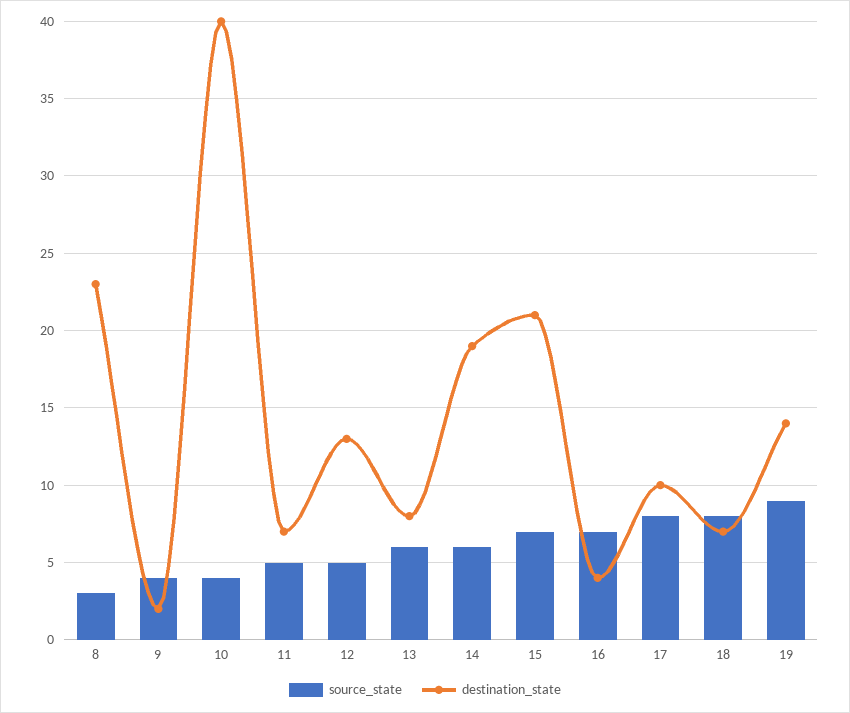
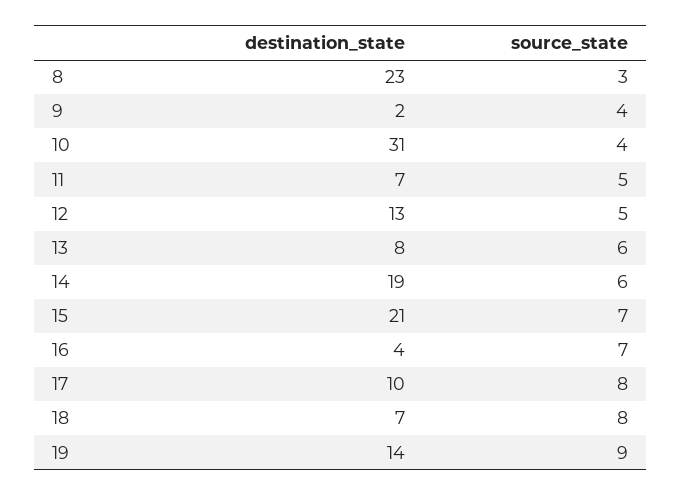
destination_state, 10: 40 -> 31

